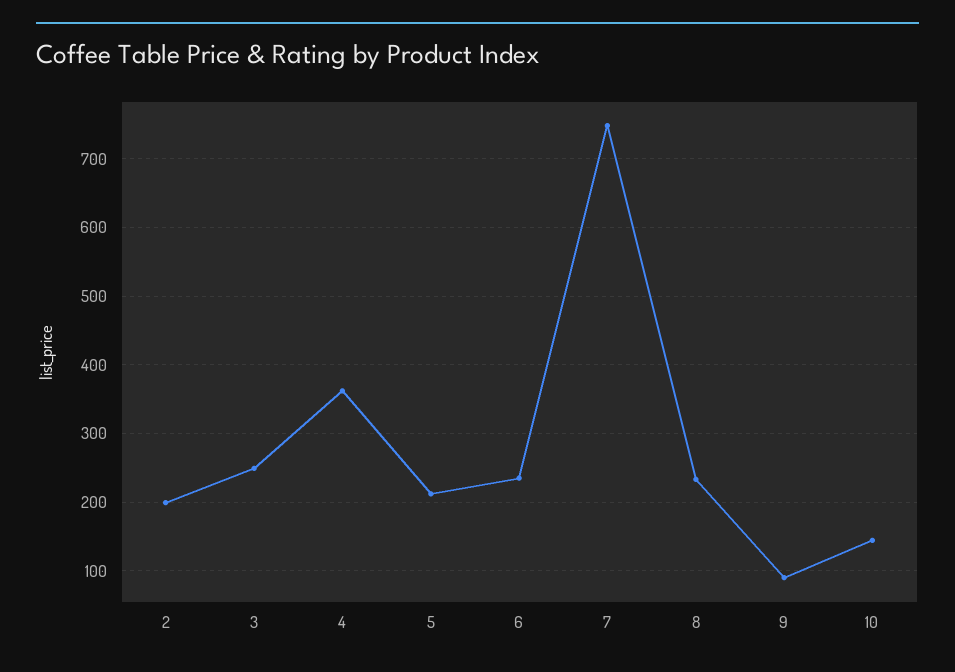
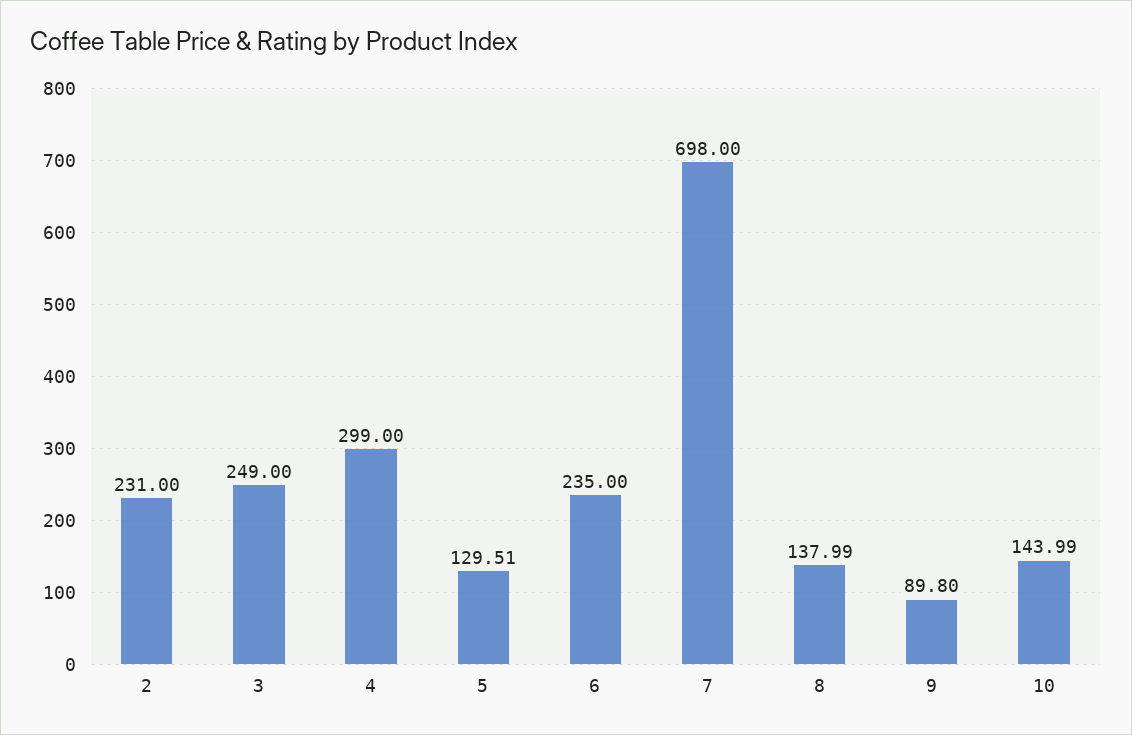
2: 200 -> 231
4: 360 -> 299
5: 210 -> 129.51
7: 750 -> 698
8: 230 -> 137.99

